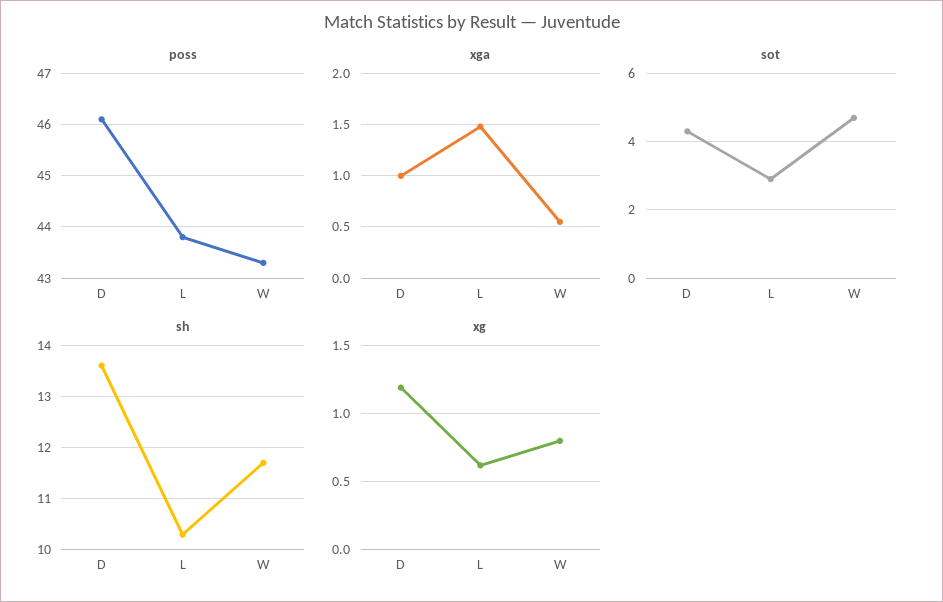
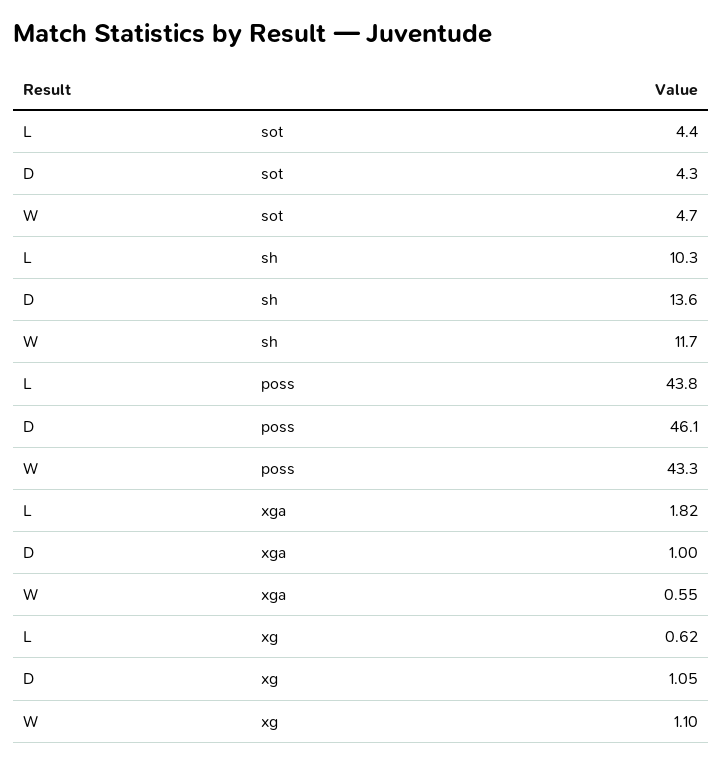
xga, L: 1.5 -> 1.82
sot, L: 3 -> 4.4
xg, D: 1.2 -> 1.05
xg, W: 0.8 -> 1.1

